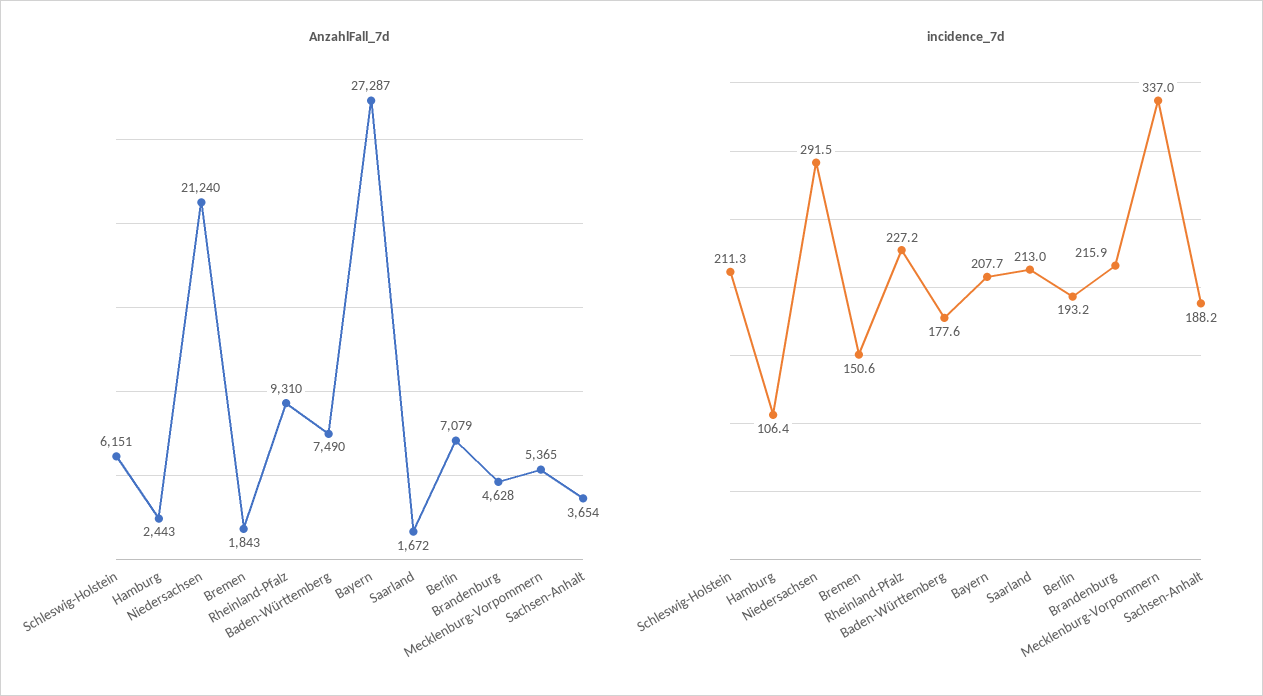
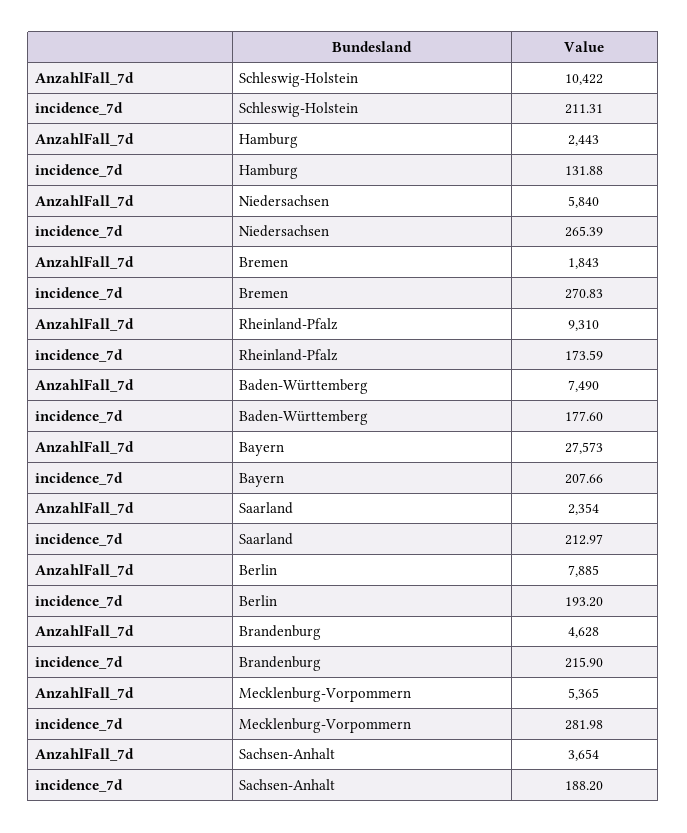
AnzahlFall_7d, Schleswig-Holstein: 6151 -> 10422
AnzahlFall_7d, Niedersachsen: 21240 -> 5840
AnzahlFall_7d, Bayern: 27287 -> 27573
AnzahlFall_7d, Saarland: 1672 -> 2354
AnzahlFall_7d, Berlin: 7079 -> 7885
incidence_7d, Hamburg: 106.4 -> 131.88
incidence_7d, Niedersachsen: 291.5 -> 265.39
incidence_7d, Bremen: 150.6 -> 270.83
incidence_7d, Rheinland-Pfalz: 227.2 -> 173.59
incidence_7d, Mecklenburg-Vorpommern: 337 -> 281.98

